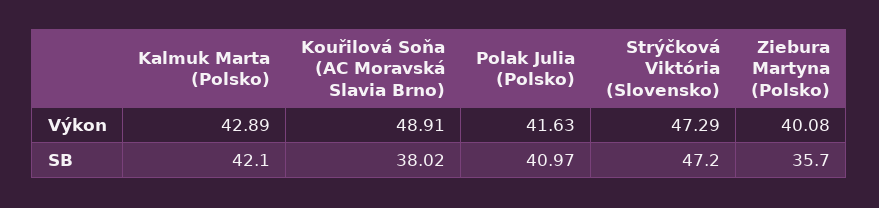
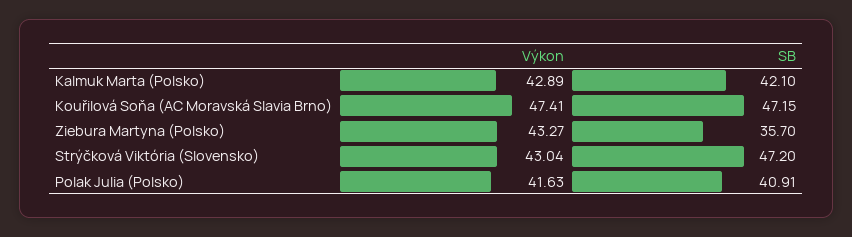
Kouřilová Soňa (AC Moravská Slavia Brno), Výkon: 48.91 -> 47.41
Strýčková Viktória (Slovensko), Výkon: 47.29 -> 43.04
Ziebura Martyna (Polsko), Výkon: 40.08 -> 43.27
Kouřilová Soňa (AC Moravská Slavia Brno), SB: 38.02 -> 47.15
Polak Julia (Polsko), SB: 40.97 -> 40.91

